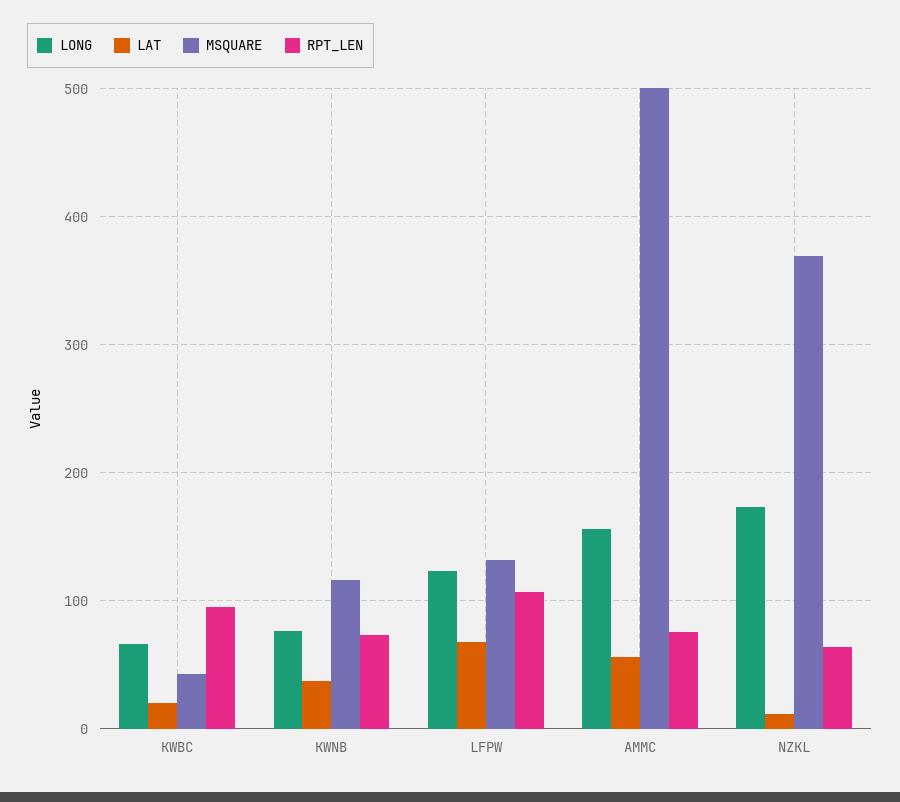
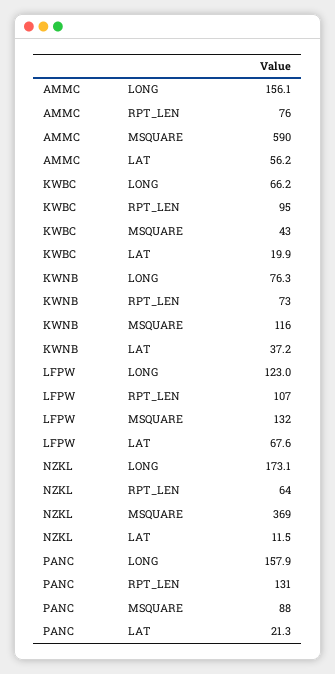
MSQUARE, AMMC: 500 -> 590
LONG, PANC: none -> 157.9
RPT_LEN, PANC: none -> 131
MSQUARE, PANC: none -> 88
LAT, PANC: none -> 21.3

